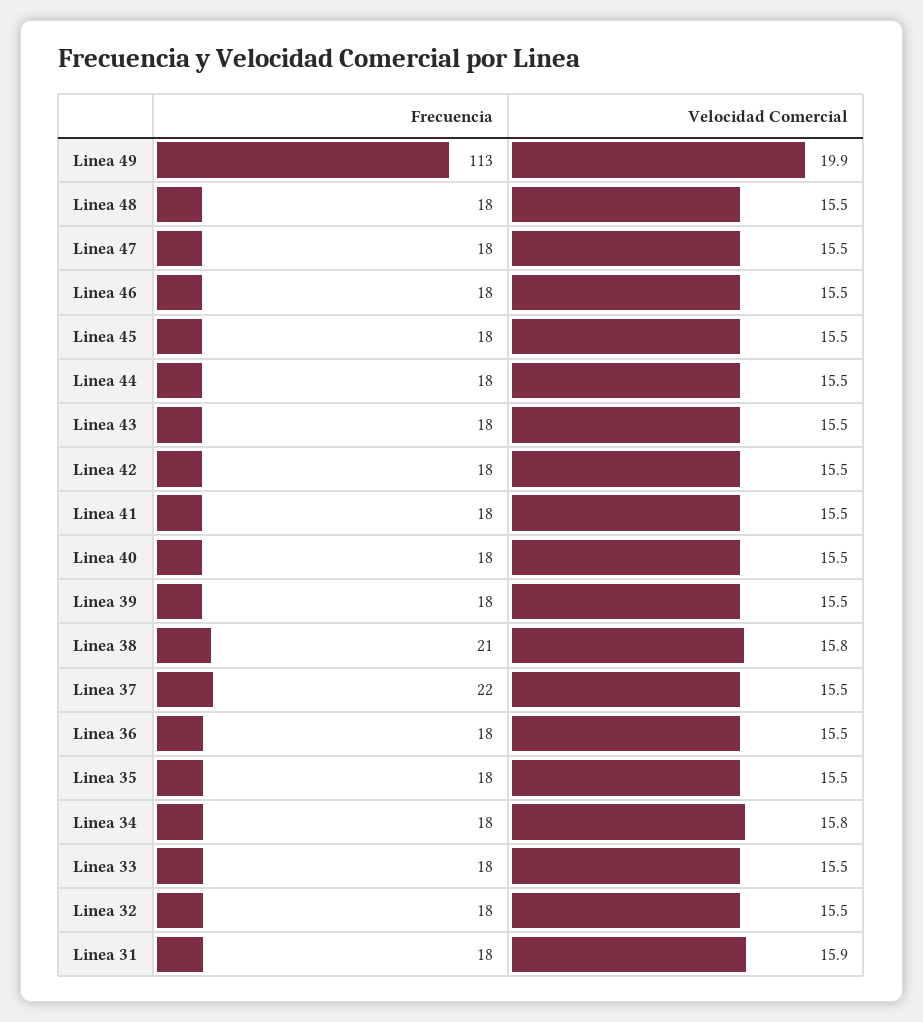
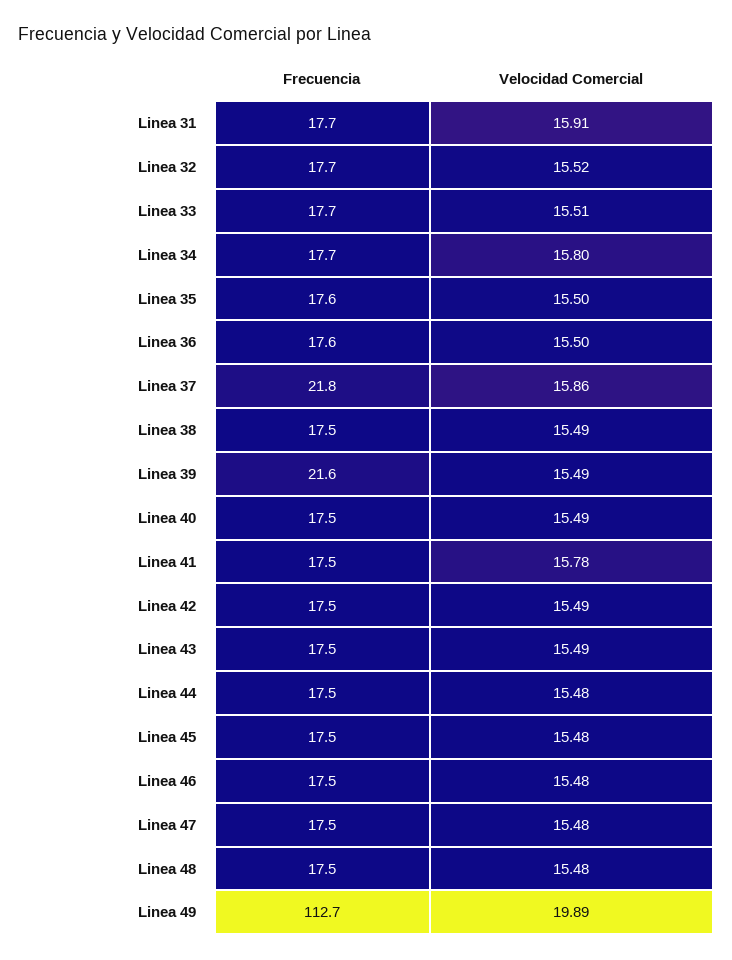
Velocidad Comercial, Linea 41: 15.5 -> 15.78
Frecuencia, Linea 39: 18 -> 21.6
Frecuencia, Linea 38: 21 -> 17.5
Velocidad Comercial, Linea 38: 15.8 -> 15.49
Velocidad Comercial, Linea 37: 15.5 -> 15.86

